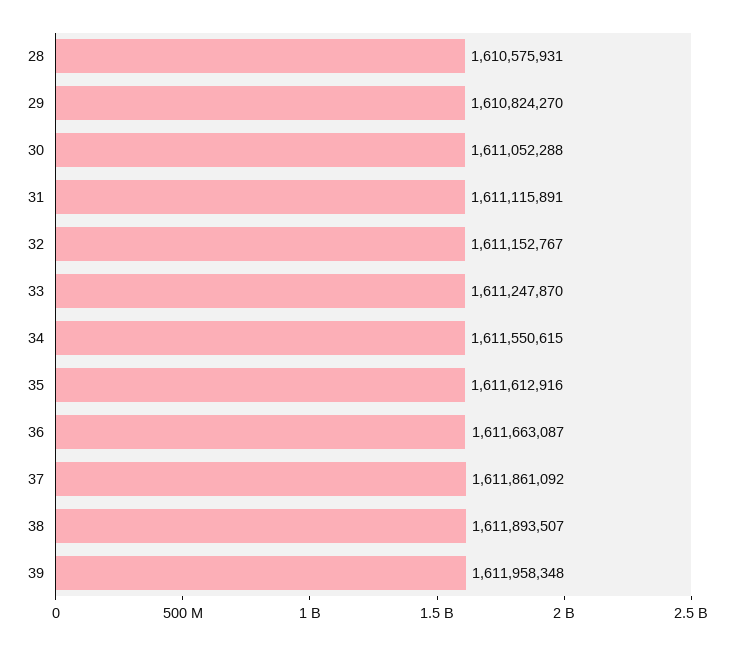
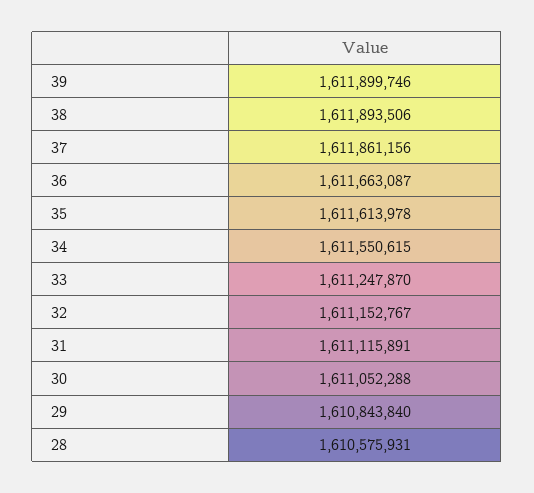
29: 1610824270 -> 1610843840
35: 1611612916 -> 1611613978
37: 1611861092 -> 1611861156
38: 1611893507 -> 1611893506
39: 1611958348 -> 1611899746

